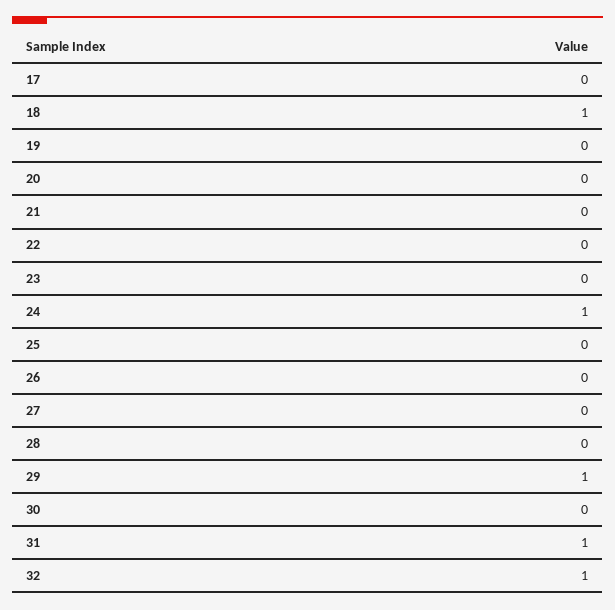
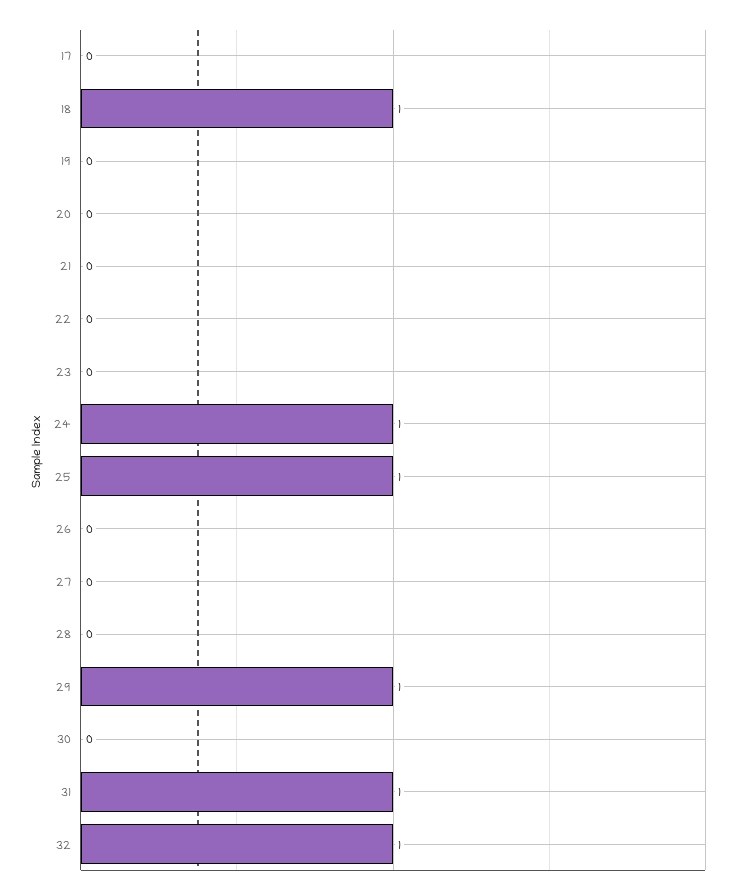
25: 0 -> 1

